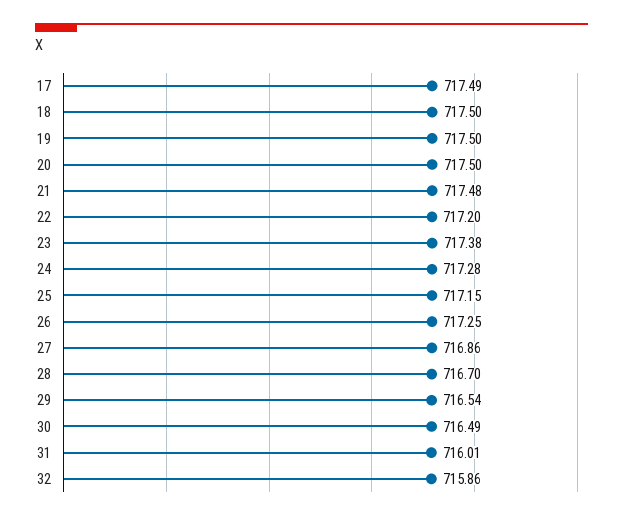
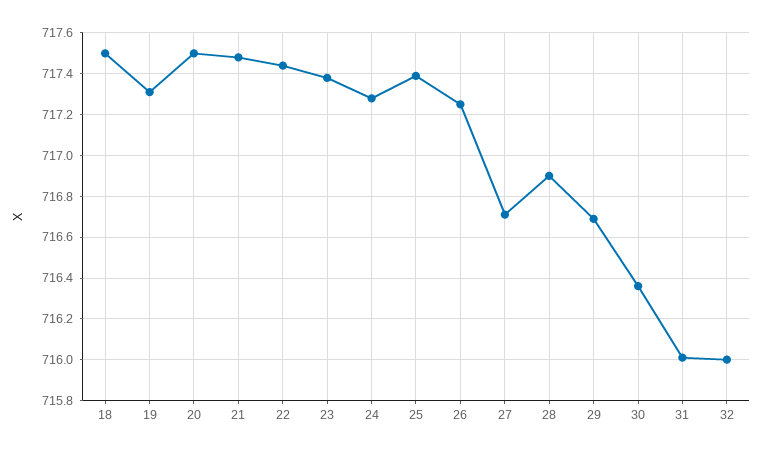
17: 717.49 -> none
19: 717.5 -> 717.3
22: 717.2 -> 717.45
25: 717.15 -> 717.4
27: 716.86 -> 716.7
28: 716.7 -> 716.9
29: 716.54 -> 716.7
30: 716.49 -> 716.35
32: 715.86 -> 716

